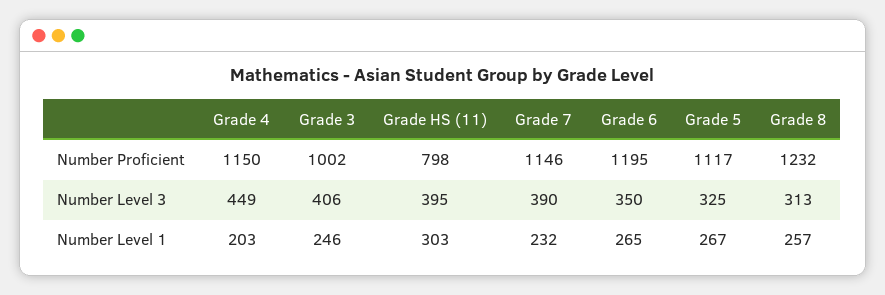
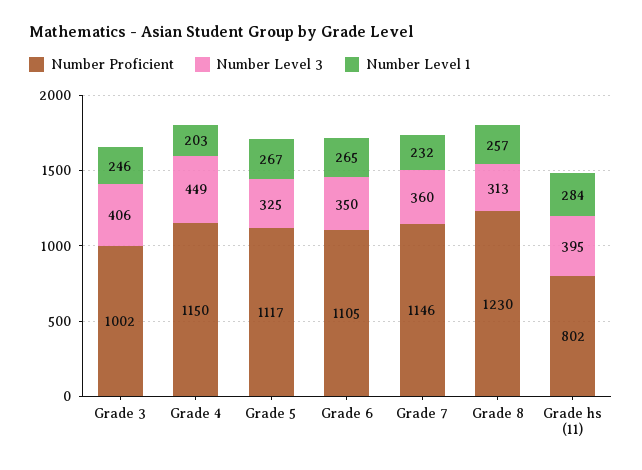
Number Proficient, Grade HS (11): 798 -> 802
Number Proficient, Grade 6: 1195 -> 1105
Number Proficient, Grade 8: 1232 -> 1230
Number Level 3, Grade 7: 390 -> 360
Number Level 1, Grade HS (11): 303 -> 284

